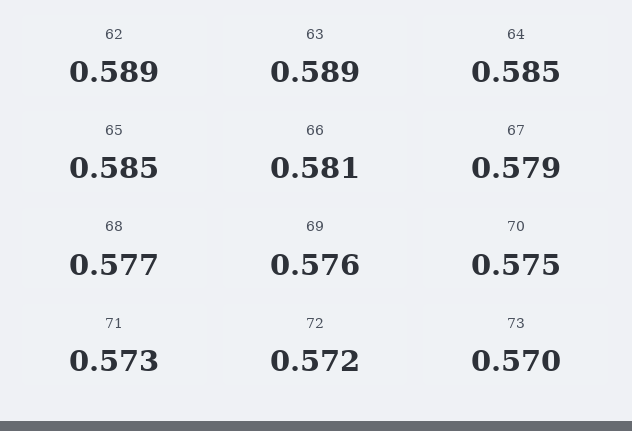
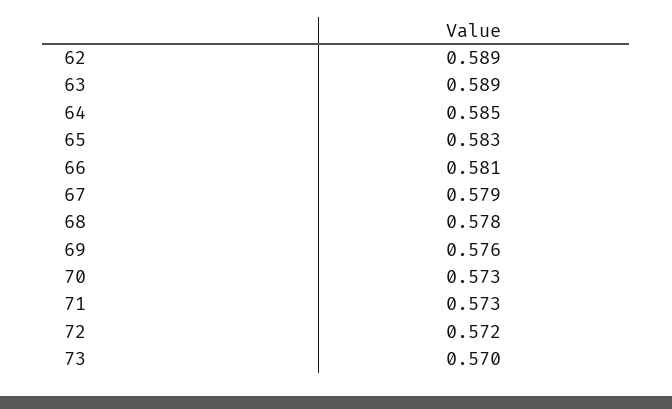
65: 0.585 -> 0.583
68: 0.577 -> 0.578
70: 0.575 -> 0.573

